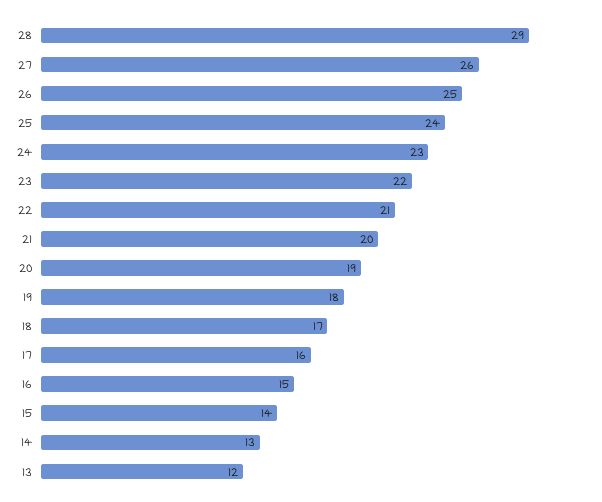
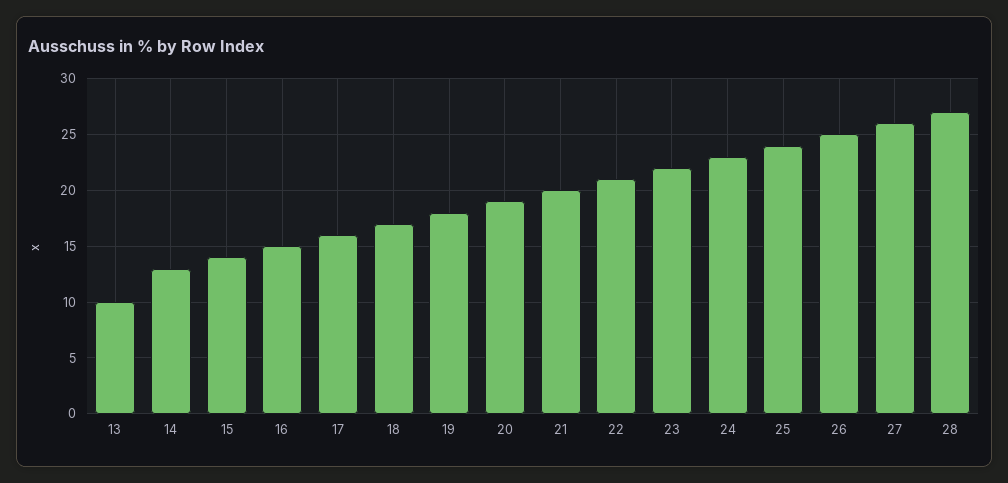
28: 29 -> 27
13: 12 -> 10

